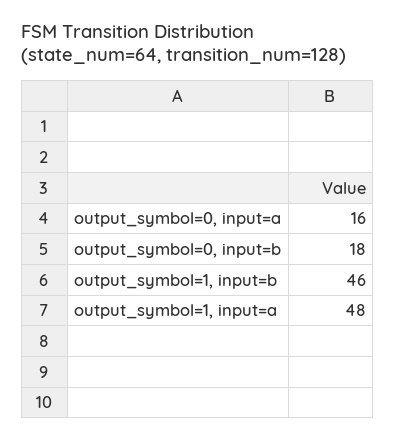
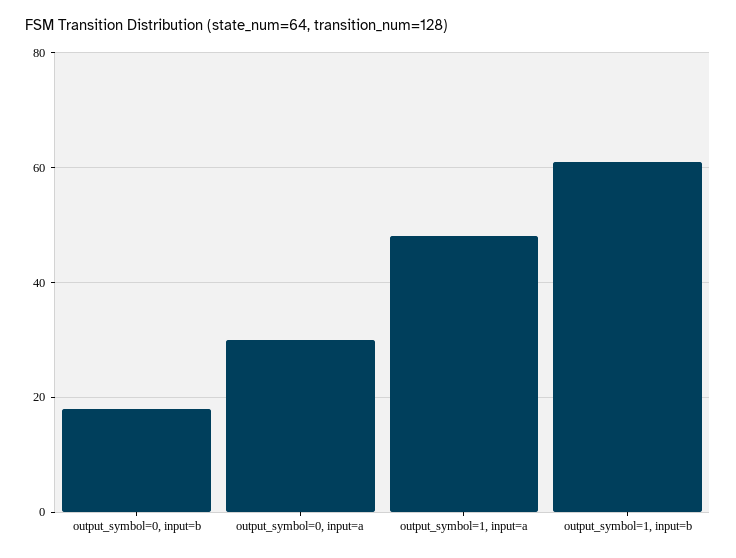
output_symbol=0, input=a: 16 -> 30
output_symbol=1, input=b: 46 -> 60

